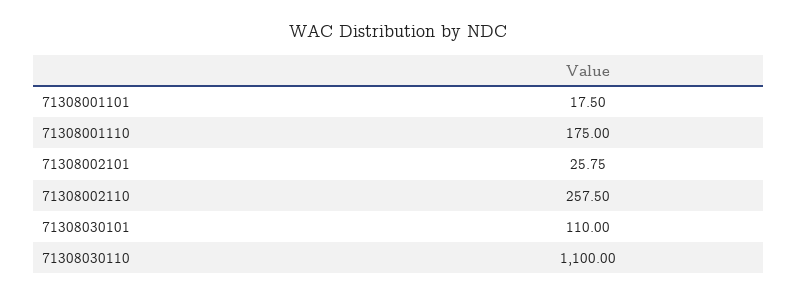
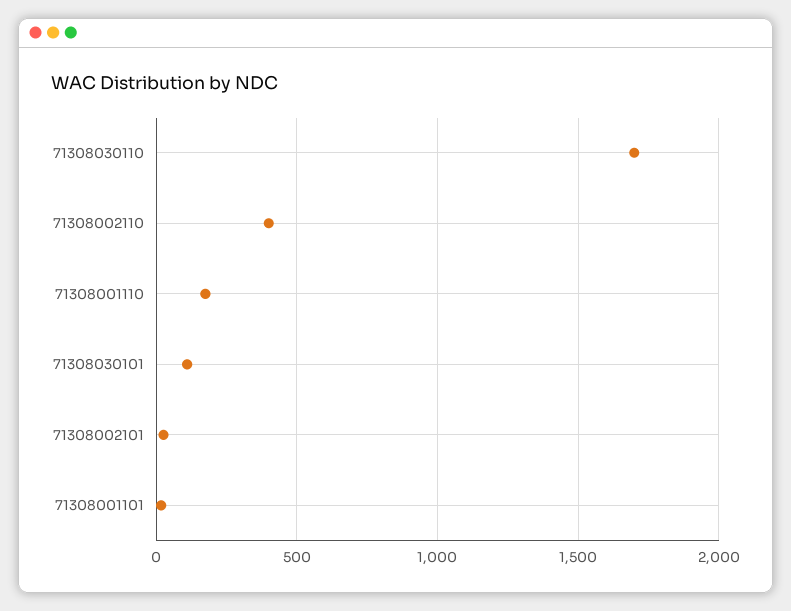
71308002110: 257.5 -> 400
71308030110: 1100 -> 1700

